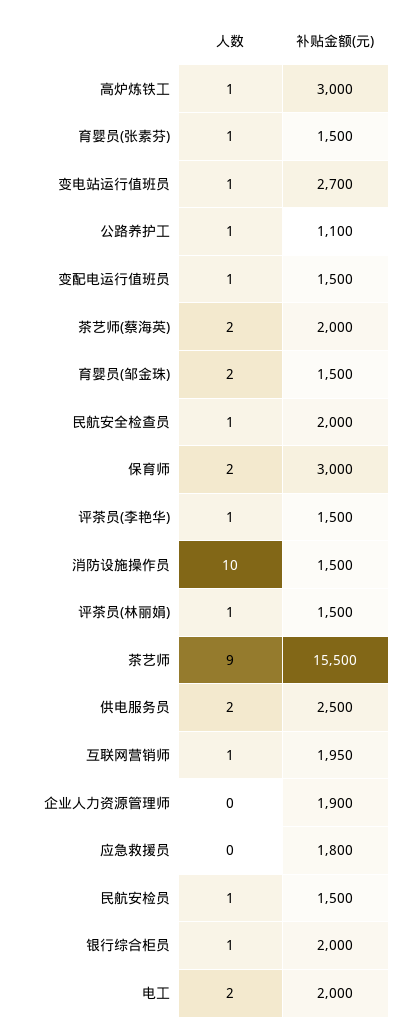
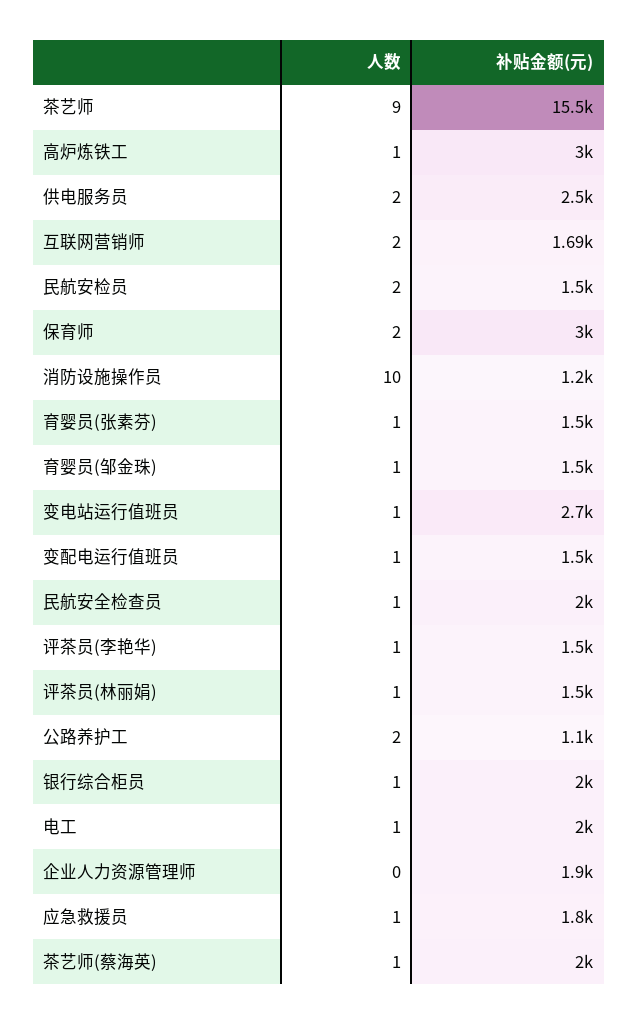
人数, 公路养护工: 1 -> 2
人数, 茶艺师(蔡海英): 2 -> 1
人数, 育婴员(邹金珠): 2 -> 1
补贴金额(元), 消防设施操作员: 1500 -> 1200
人数, 互联网营销师: 1 -> 2
补贴金额(元), 互联网营销师: 1950 -> 1690
人数, 应急救援员: 0 -> 1
人数, 民航安检员: 1 -> 2
人数, 电工: 2 -> 1

